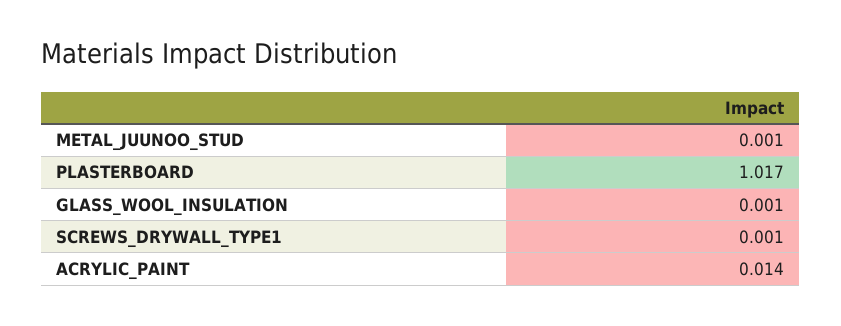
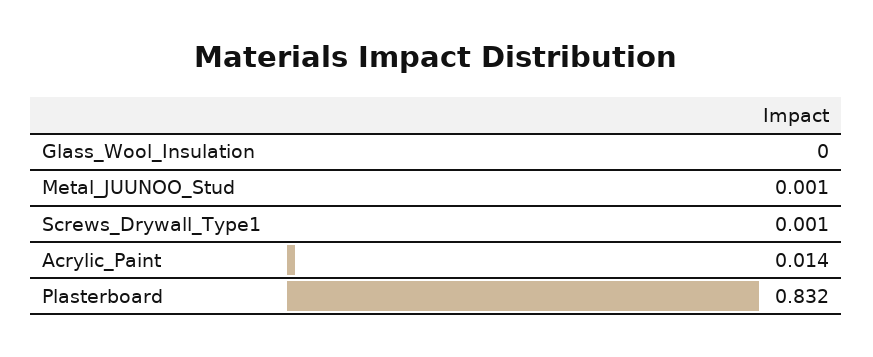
PLASTERBOARD: 1.017 -> 0.832
GLASS_WOOL_INSULATION: 0.001 -> 0

